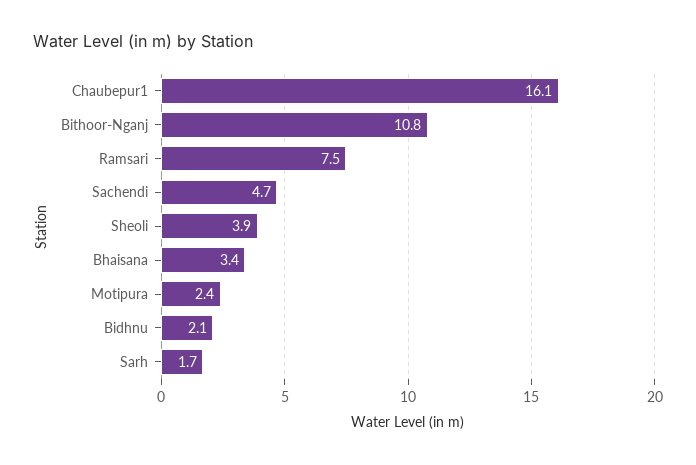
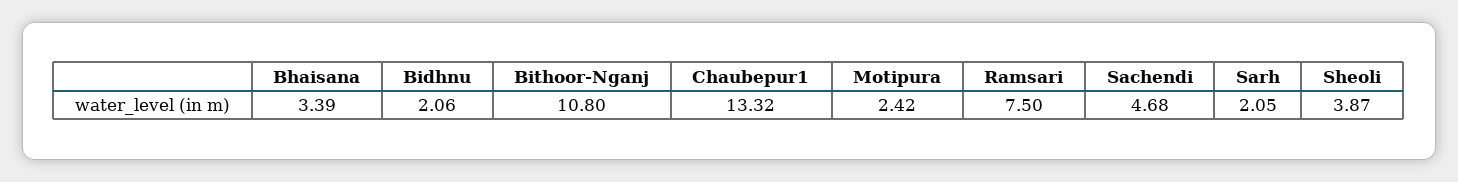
Chaubepur1: 16.1 -> 13.32
Sarh: 1.7 -> 2.05

